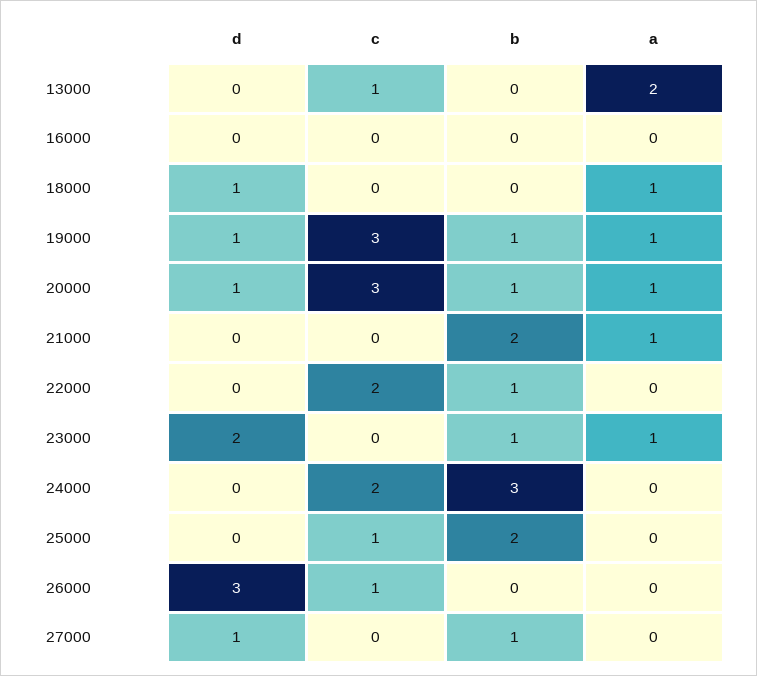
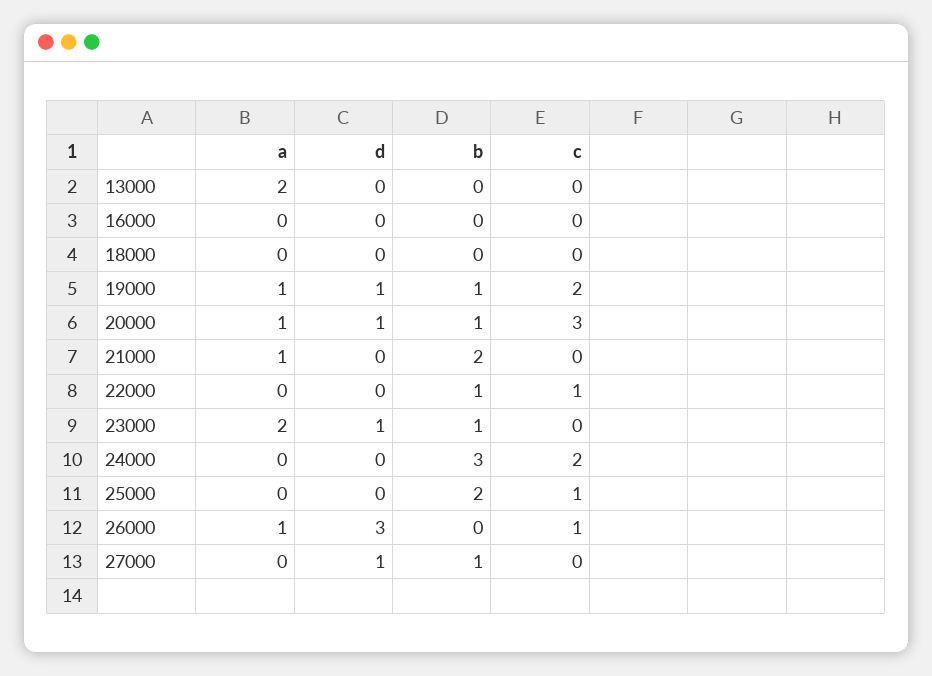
c, 13000: 1 -> 0
d, 18000: 1 -> 0
a, 18000: 1 -> 0
c, 19000: 3 -> 2
c, 22000: 2 -> 1
d, 23000: 2 -> 1
a, 23000: 1 -> 2
a, 26000: 0 -> 1

